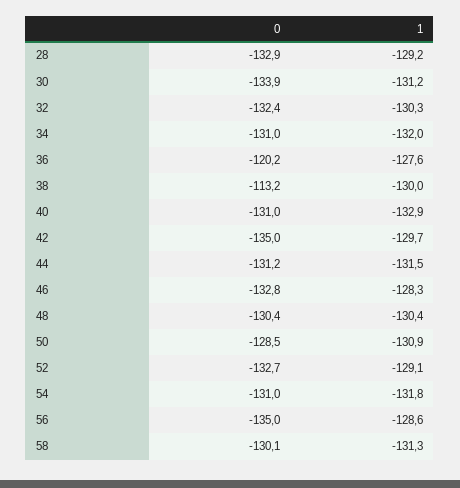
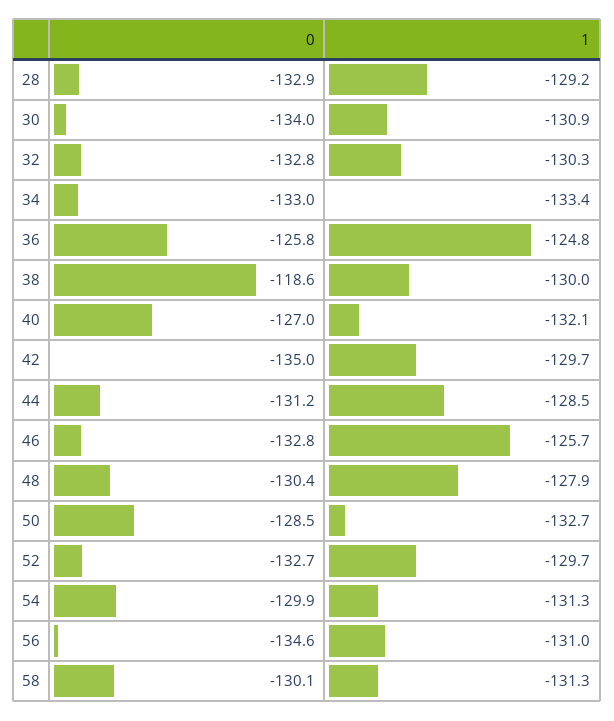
0, 30: -133.9 -> -134
1, 30: -131.2 -> -130.9
0, 32: -132.4 -> -132.8
0, 34: -131 -> -133
1, 34: -132 -> -133.4
0, 36: -120.2 -> -125.8
1, 36: -127.6 -> -124.8
0, 38: -113.2 -> -118.6
0, 40: -131 -> -127
1, 40: -132.9 -> -132.1
1, 44: -131.5 -> -128.5
1, 46: -128.3 -> -125.7
1, 48: -130.4 -> -127.9
1, 50: -130.9 -> -132.7
1, 52: -129.1 -> -129.7
0, 54: -131 -> -129.9
1, 54: -131.8 -> -131.3
0, 56: -135 -> -134.6
1, 56: -128.6 -> -131

